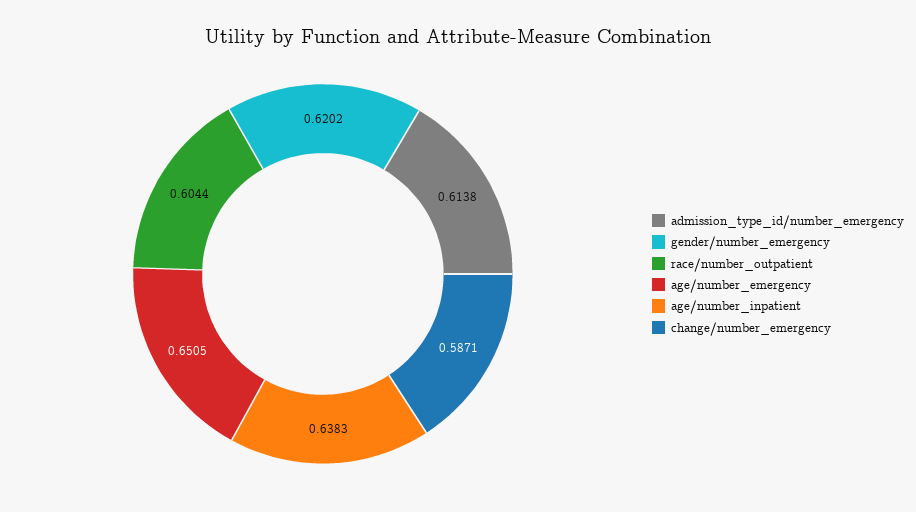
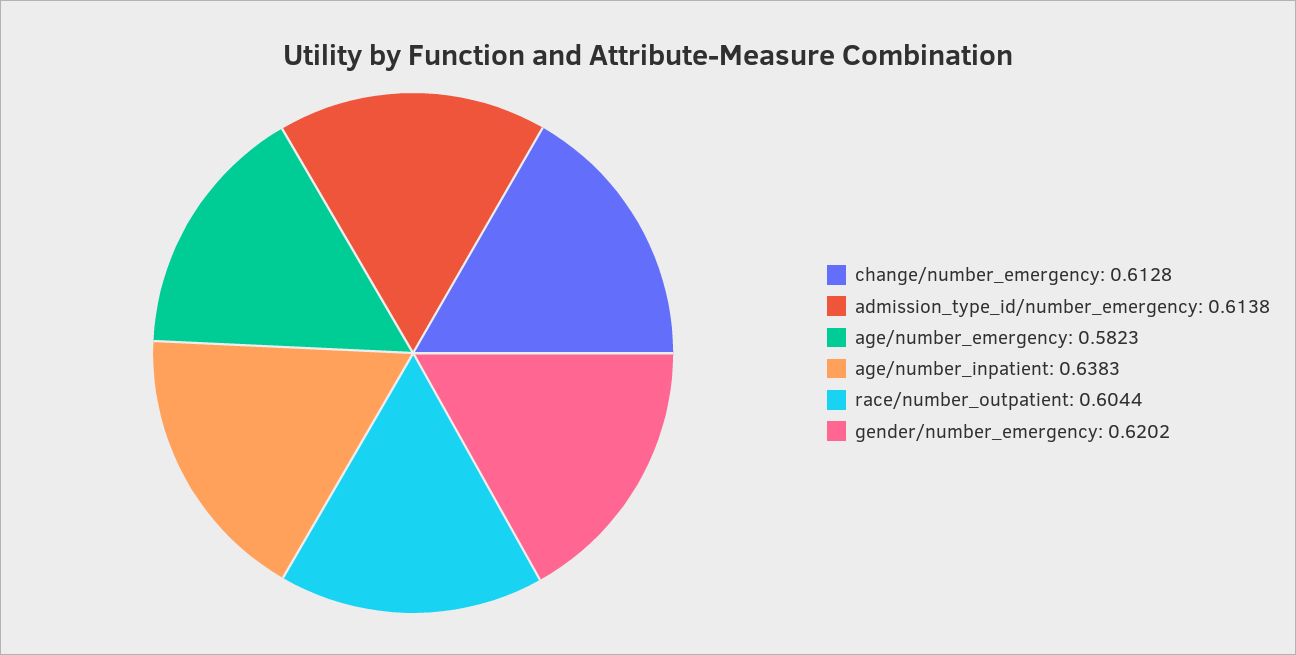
age/number_emergency: 0.6505 -> 0.5823
change/number_emergency: 0.5871 -> 0.6128

